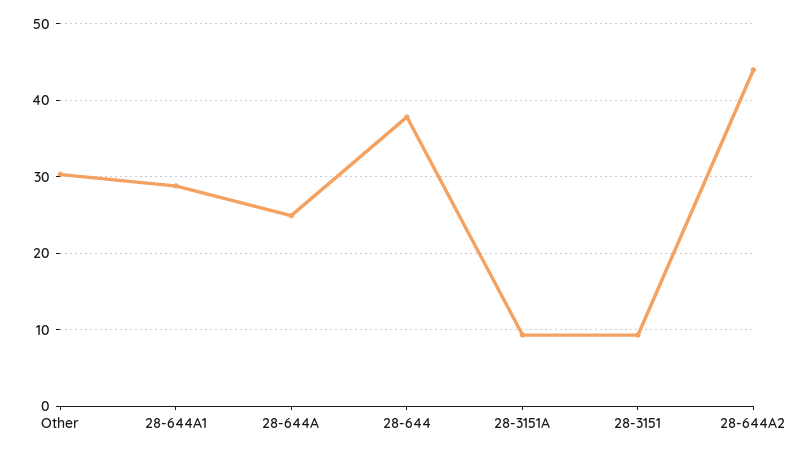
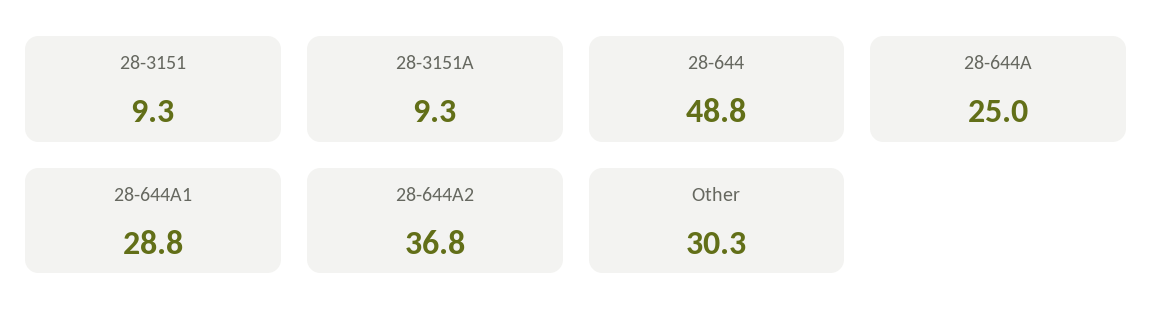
28-644: 38 -> 48.8
28-644A2: 44 -> 36.8

